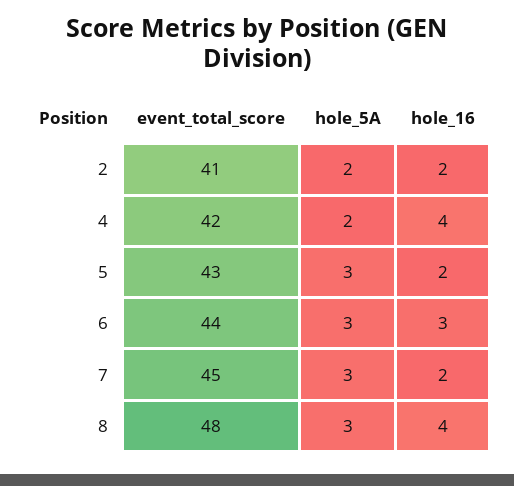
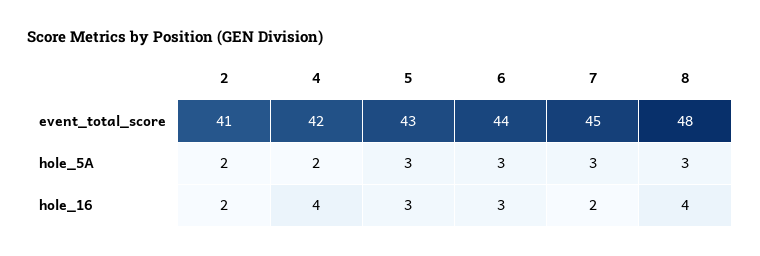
hole_16, 5: 2 -> 3

